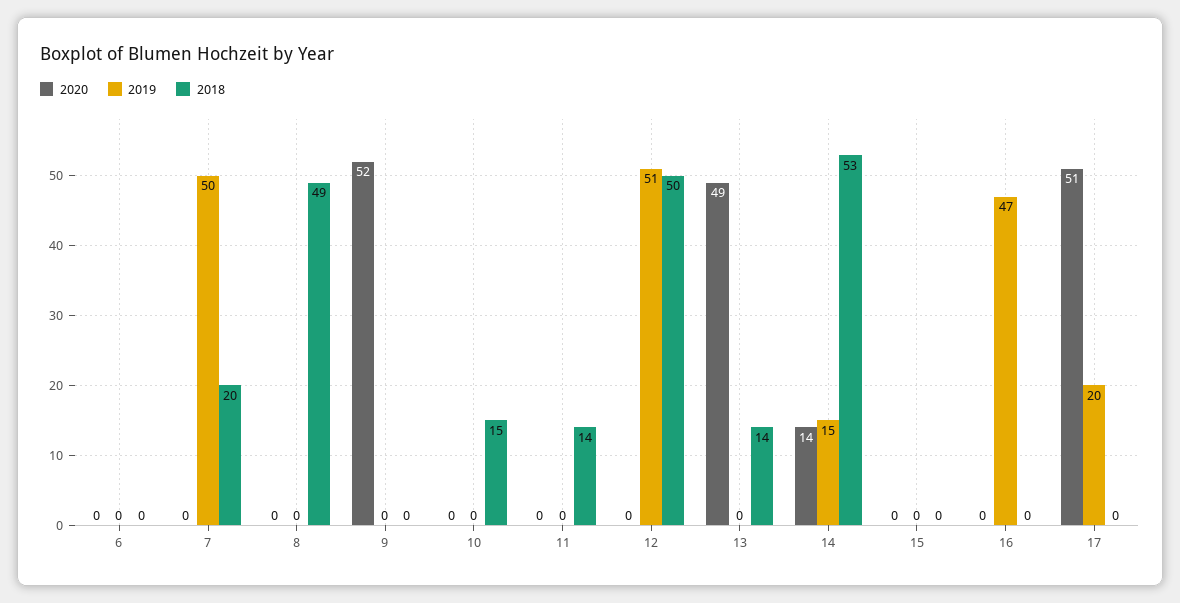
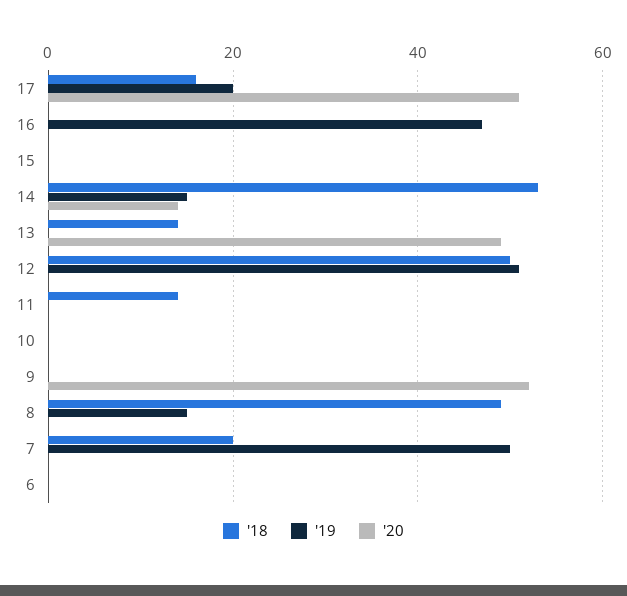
2019, 8: 0 -> 15
2018, 10: 15 -> 0
2018, 17: 0 -> 15

